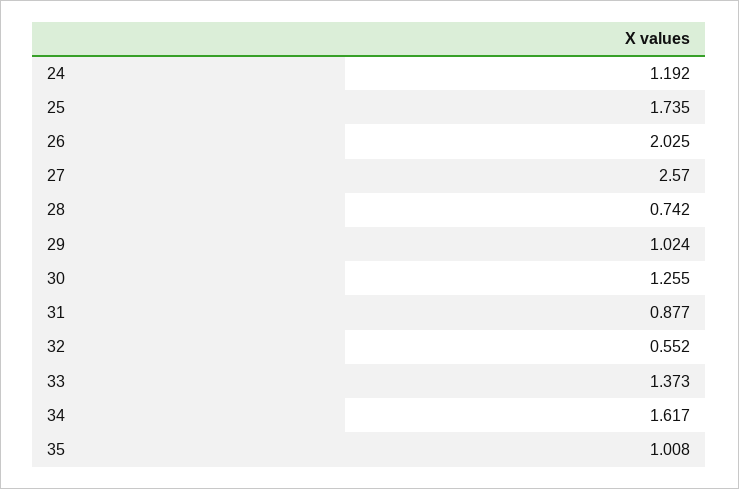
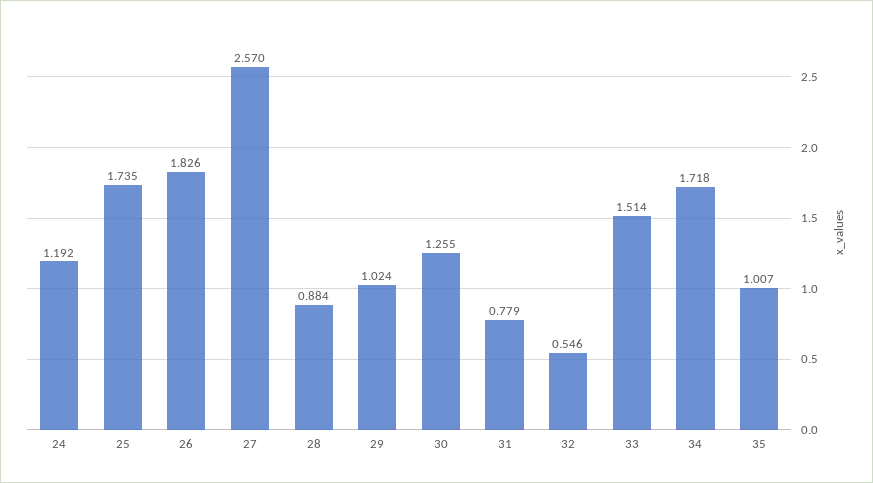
26: 2.025 -> 1.826
28: 0.742 -> 0.884
31: 0.877 -> 0.779
32: 0.552 -> 0.546
33: 1.373 -> 1.514
34: 1.617 -> 1.718
35: 1.008 -> 1.007

